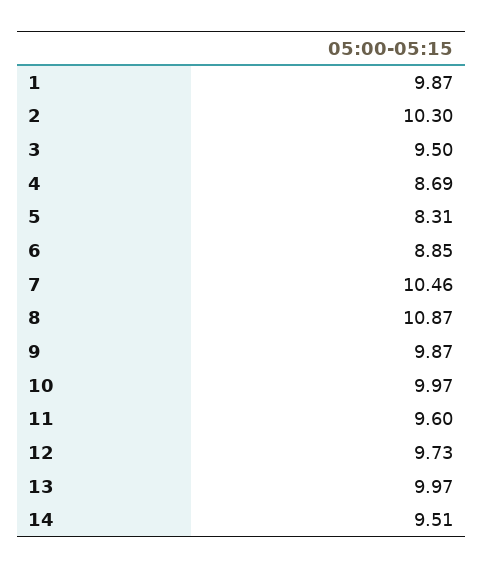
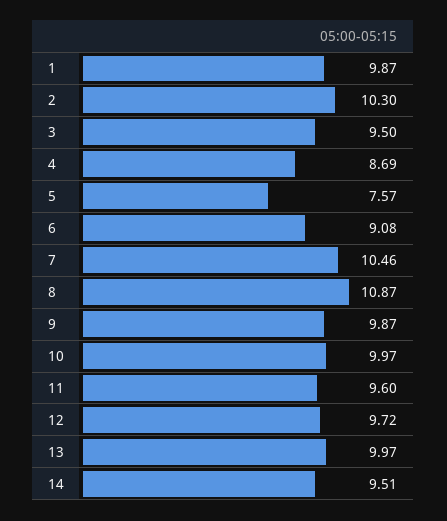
5: 8.31 -> 7.57
6: 8.85 -> 9.08
12: 9.73 -> 9.72

